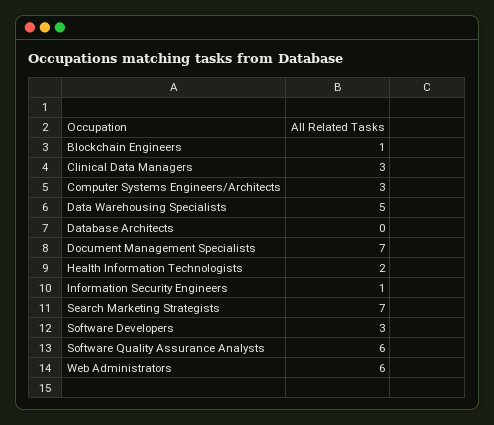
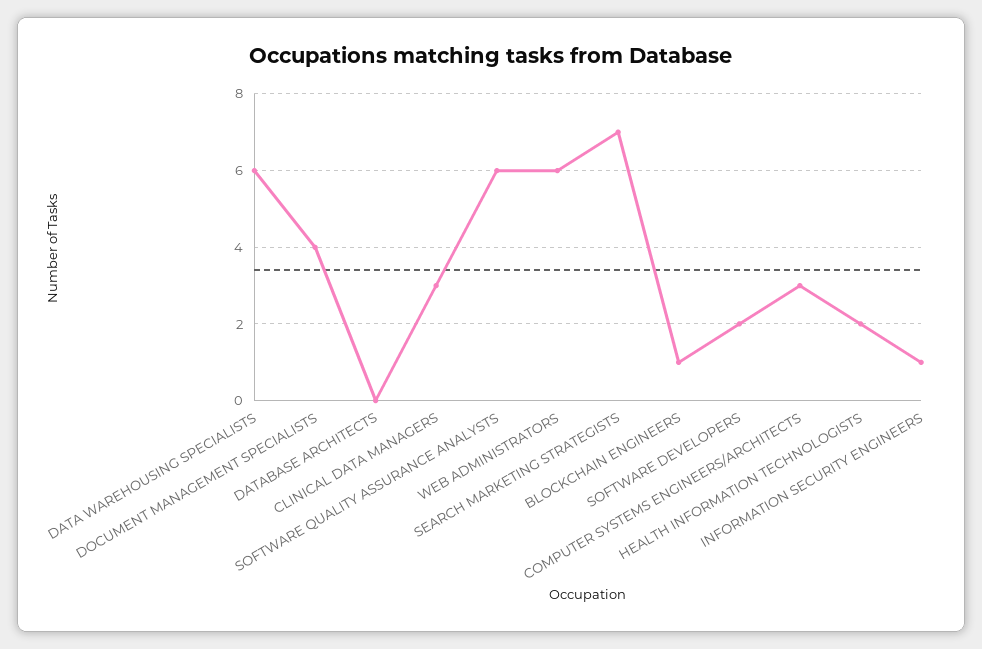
Data Warehousing Specialists: 5 -> 6
Document Management Specialists: 7 -> 4
Software Developers: 3 -> 2

